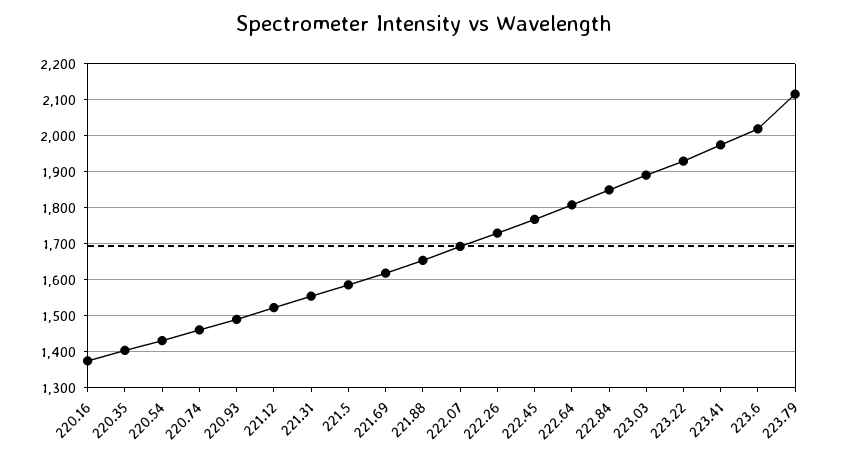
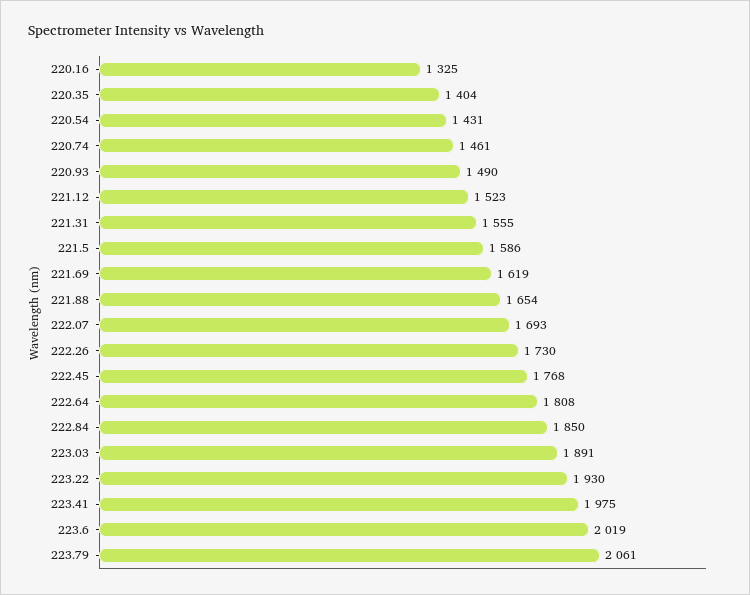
220.16: 1380 -> 1325
223.79: 2120 -> 2061

